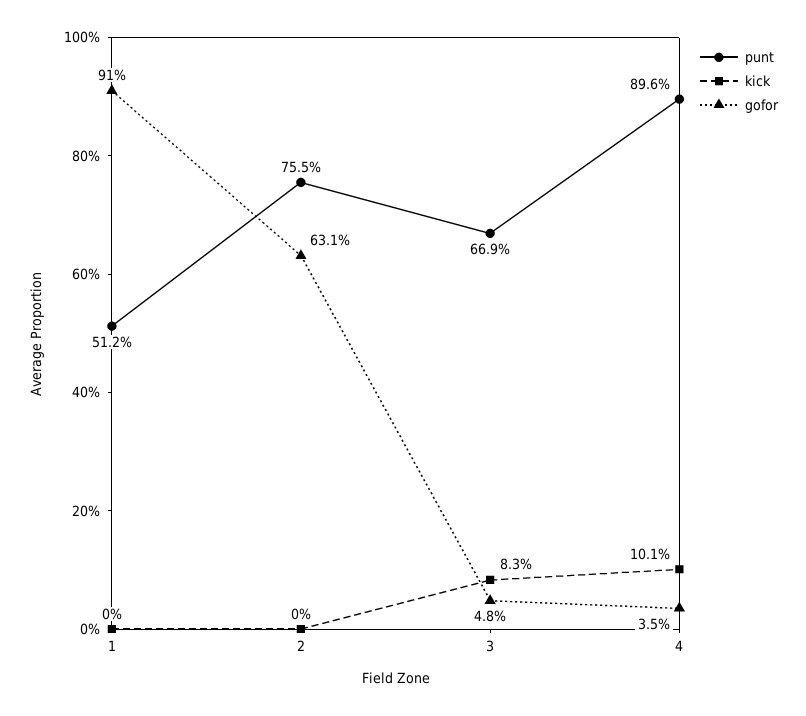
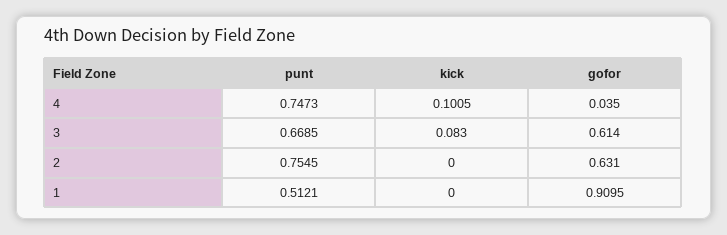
gofor, 3: 0.048 -> 0.614
punt, 4: 0.896 -> 0.7473

